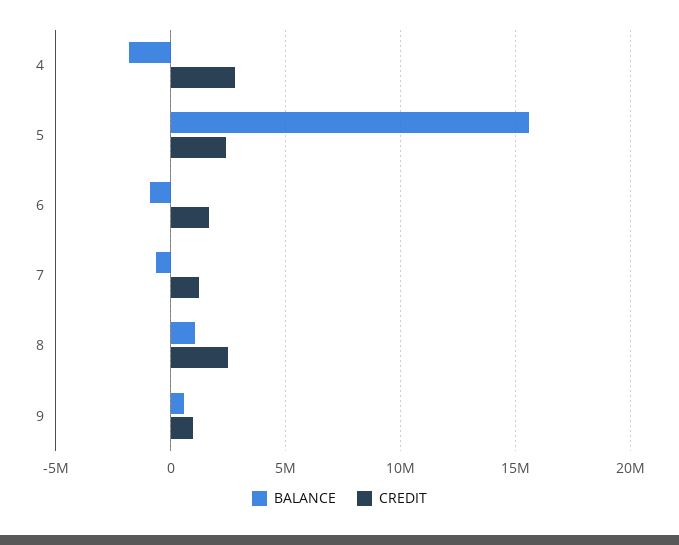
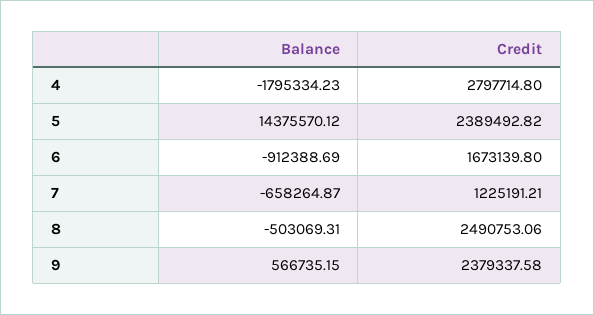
BALANCE, 5: 15500000 -> 14375570.12
BALANCE, 8: 1000000 -> -503069.31
CREDIT, 9: 1000000 -> 2379337.58

